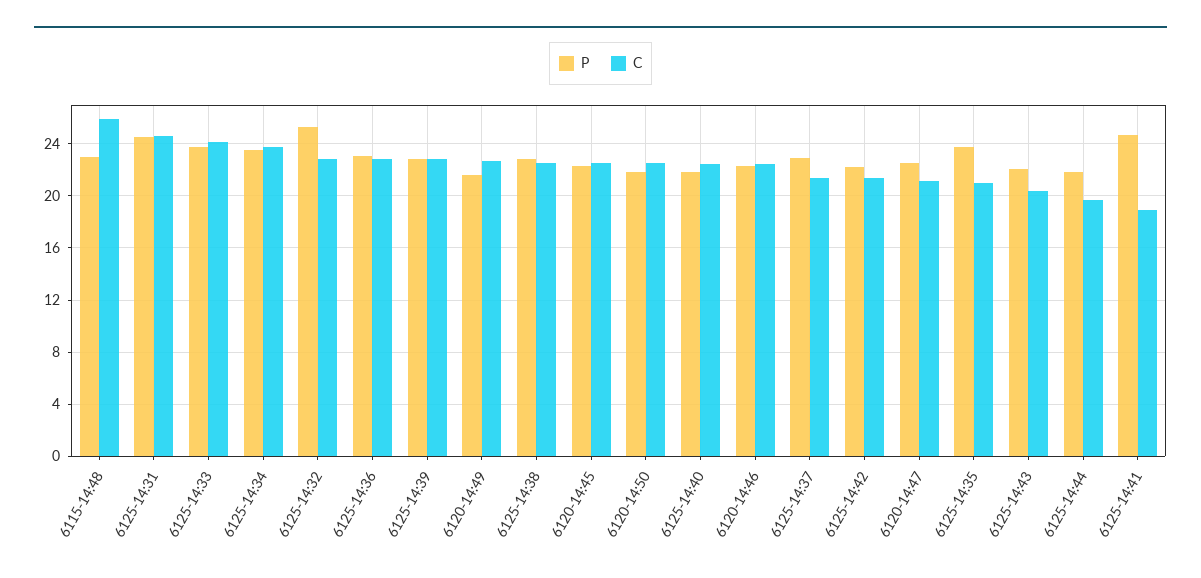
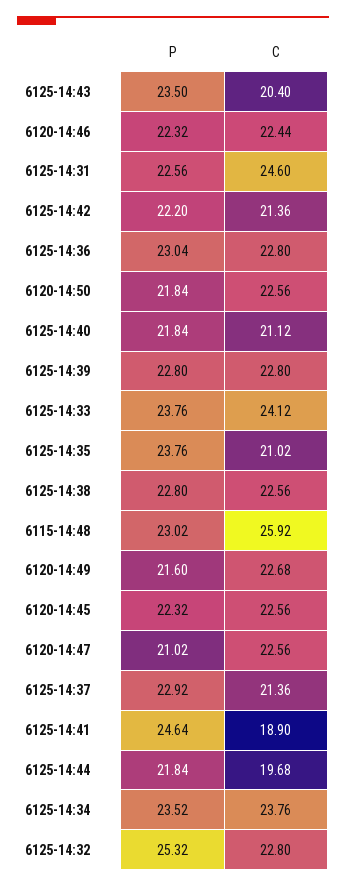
P, 6125-14:31: 24.5 -> 22.56
C, 6125-14:40: 22.5 -> 21.12
P, 6120-14:47: 22.5 -> 21.02
C, 6120-14:47: 21 -> 22.56
P, 6125-14:43: 22 -> 23.5

